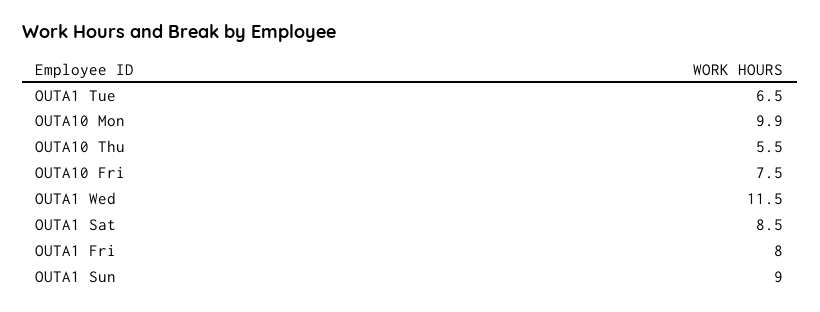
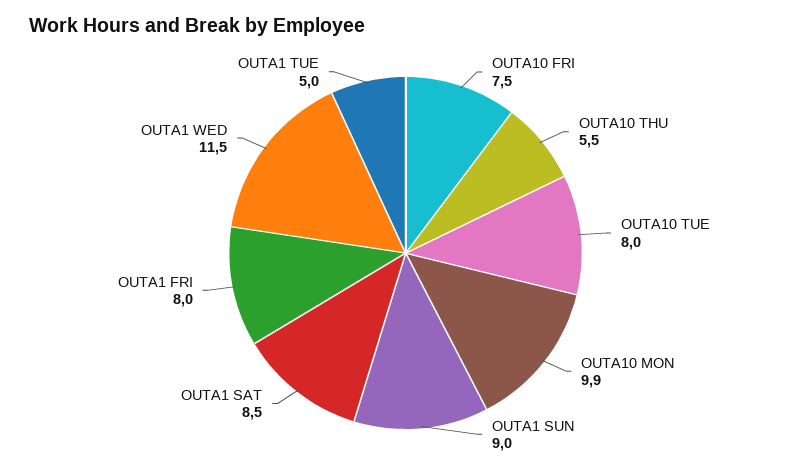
OUTA1 Tue: 6.5 -> 5
OUTA10 TUE: none -> 8

